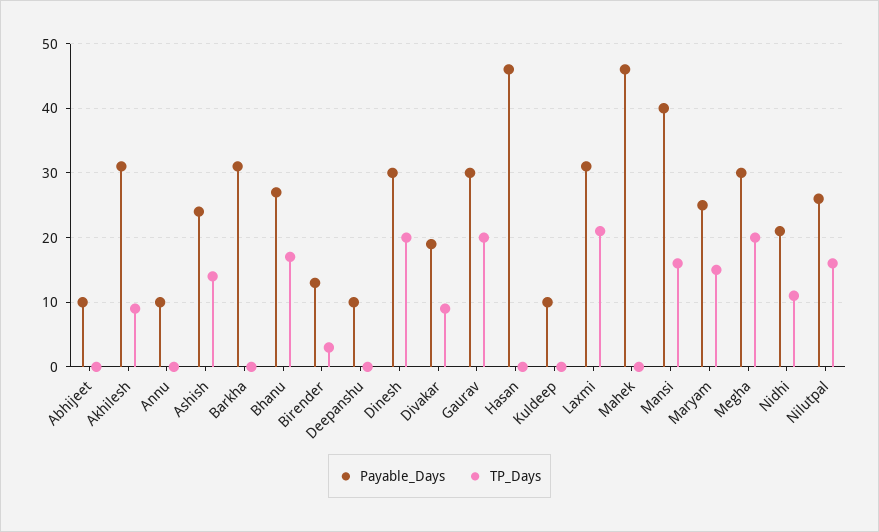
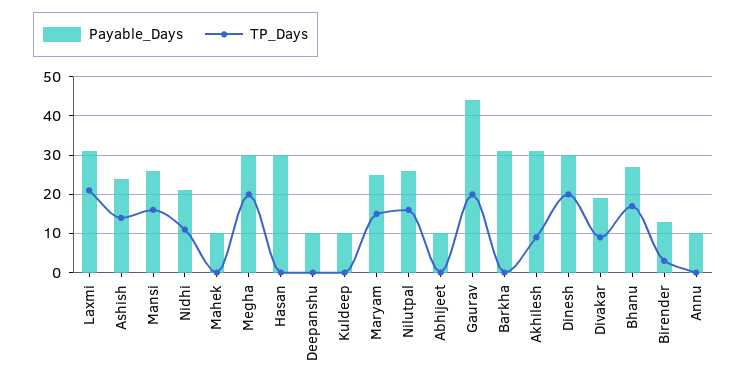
Payable_Days, Gaurav: 30 -> 45
Payable_Days, Hasan: 46 -> 30
Payable_Days, Mahek: 46 -> 10
Payable_Days, Mansi: 40 -> 25

